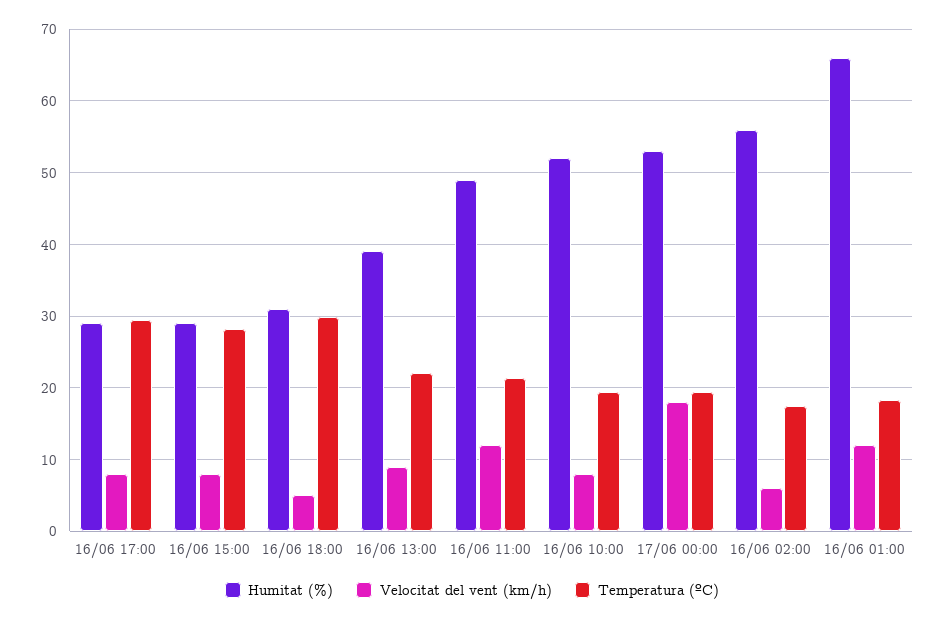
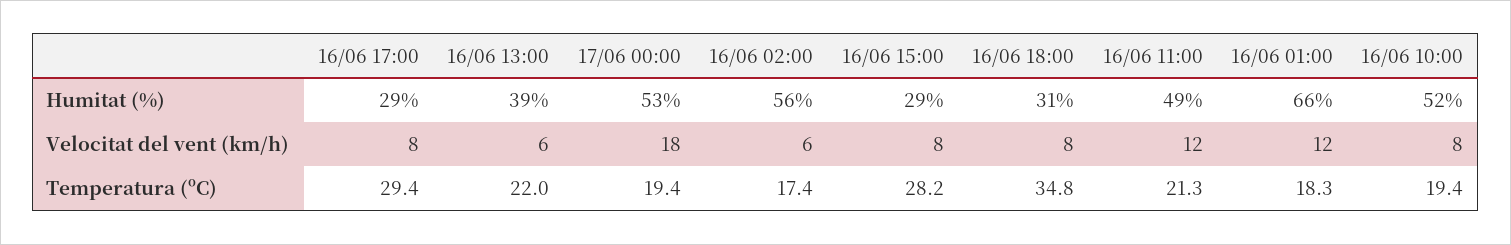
Velocitat del vent (km/h), 16/06 18:00: 5 -> 8
Temperatura (ºC), 16/06 18:00: 30 -> 34.8
Velocitat del vent (km/h), 16/06 13:00: 9 -> 6

